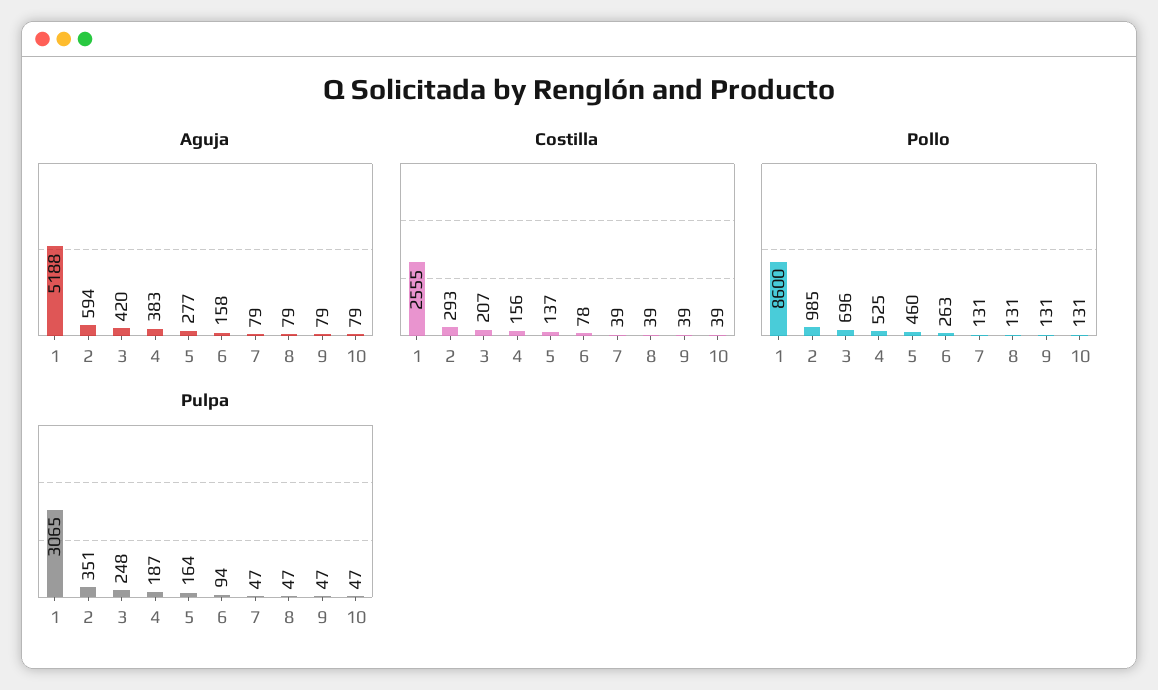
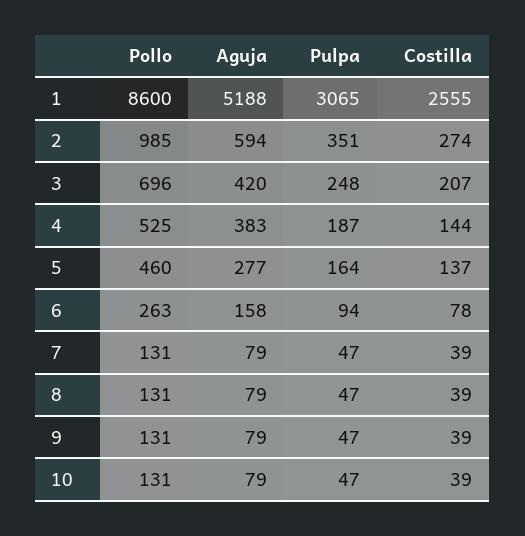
Costilla, 2: 293 -> 274
Costilla, 4: 156 -> 144

